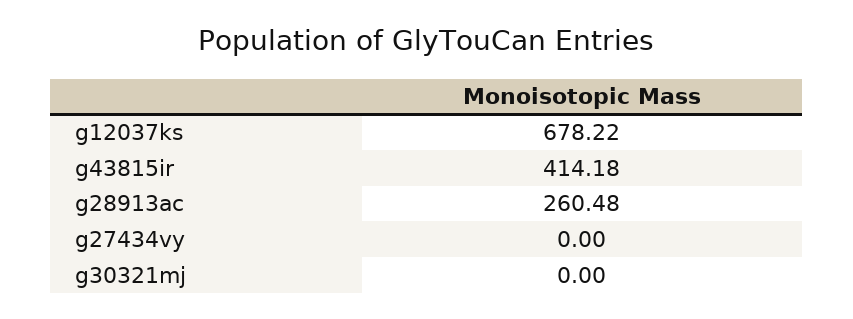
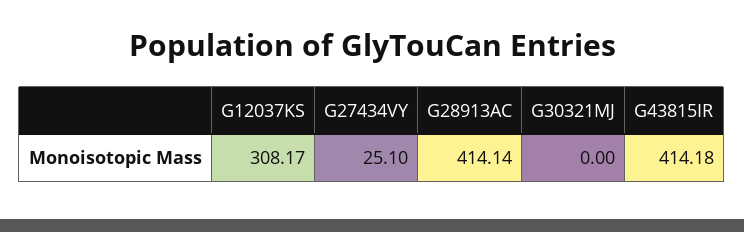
g12037ks: 678.22 -> 308.17
g28913ac: 260.48 -> 414.14
g27434vy: 0 -> 25.1

